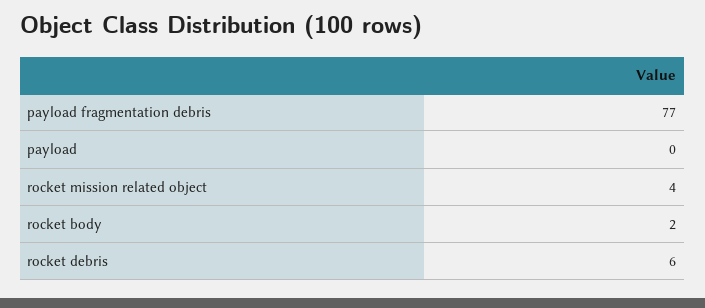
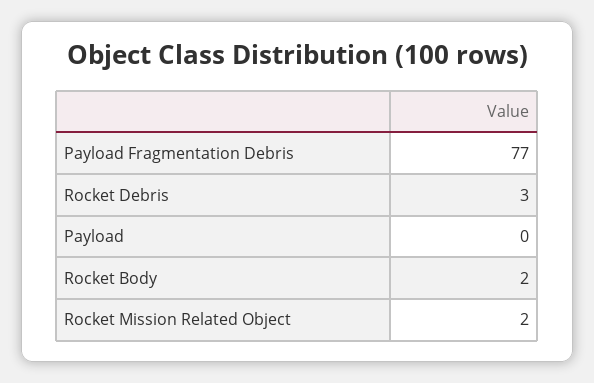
rocket mission related object: 4 -> 2
rocket debris: 6 -> 3

